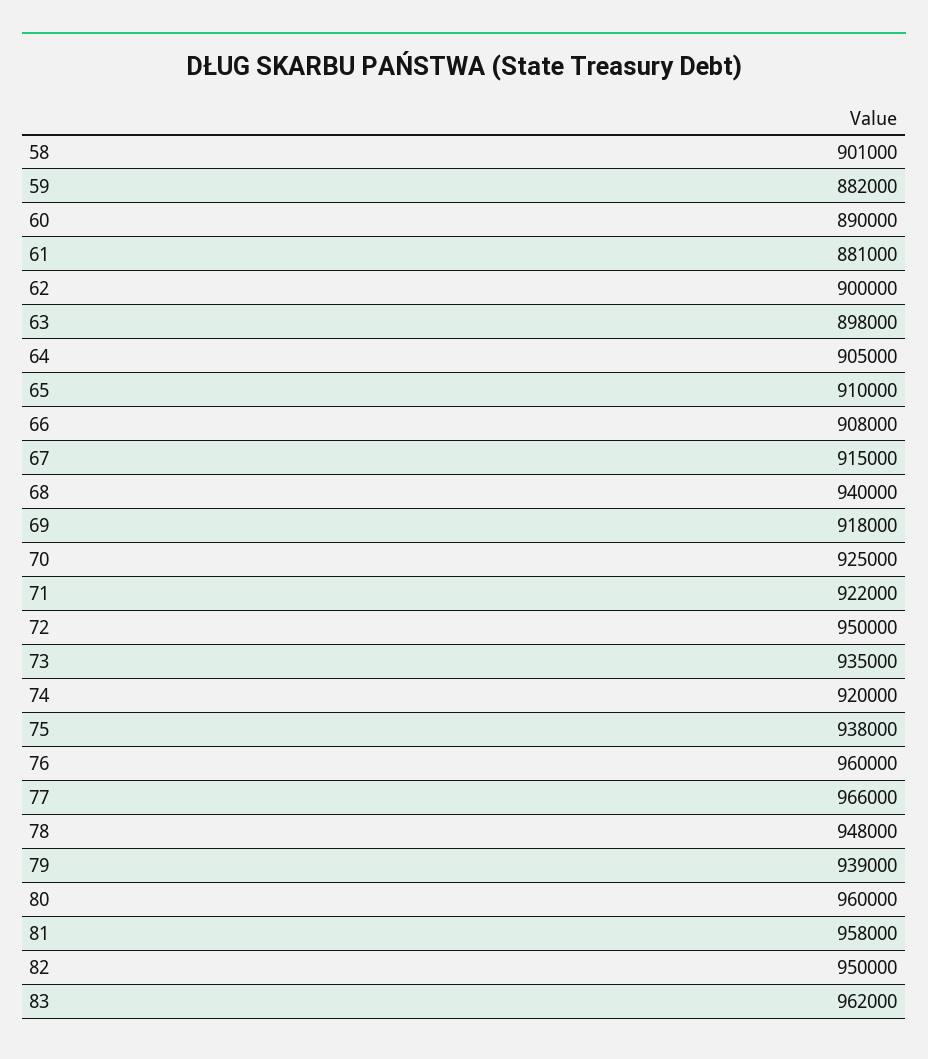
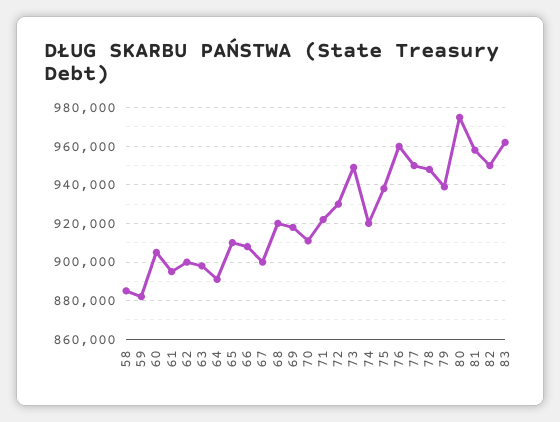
58: 901000 -> 885000
60: 890000 -> 905000
61: 881000 -> 895000
64: 905000 -> 890000
67: 915000 -> 900000
68: 940000 -> 920000
70: 925000 -> 910000
72: 950000 -> 930000
73: 935000 -> 950000
77: 966000 -> 950000
80: 960000 -> 975000

